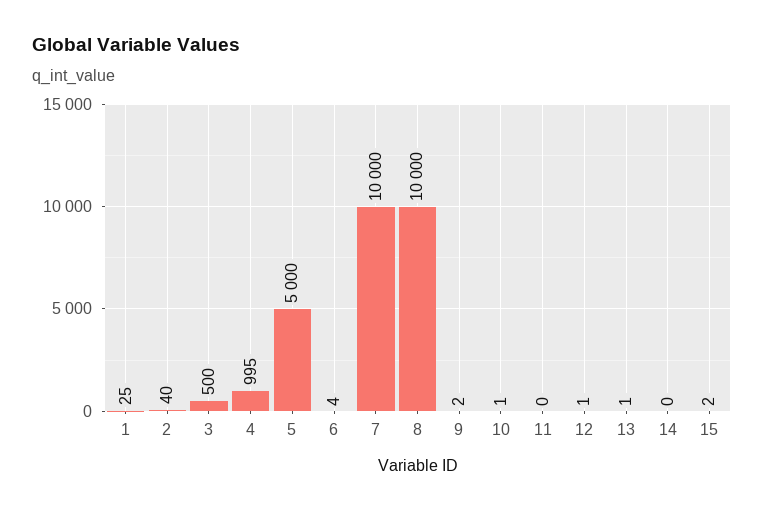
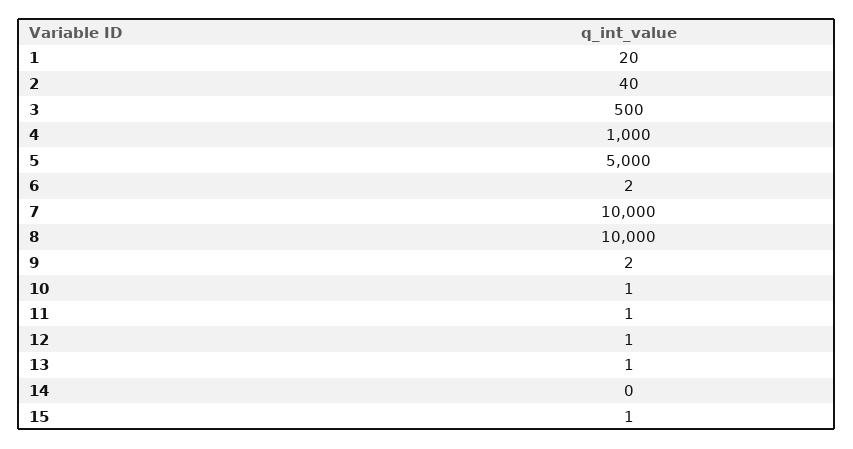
1: 25 -> 20
4: 995 -> 1000
6: 4 -> 2
11: 0 -> 1
15: 2 -> 1

